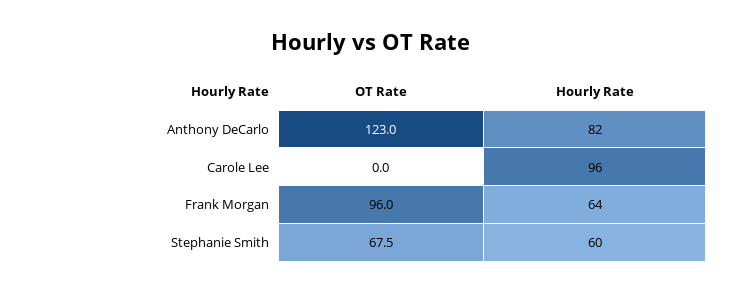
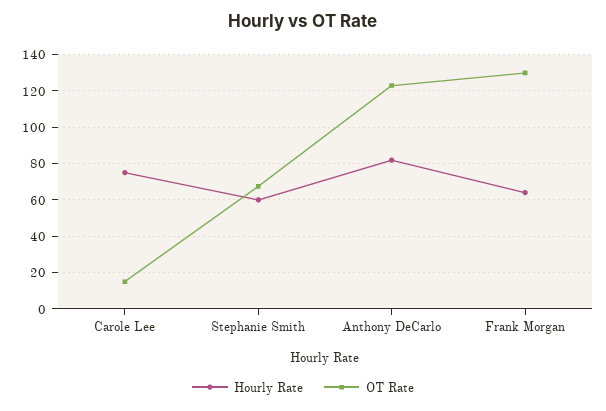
OT Rate, Carole Lee: 0 -> 15
Hourly Rate, Carole Lee: 96 -> 75
OT Rate, Frank Morgan: 96 -> 130

